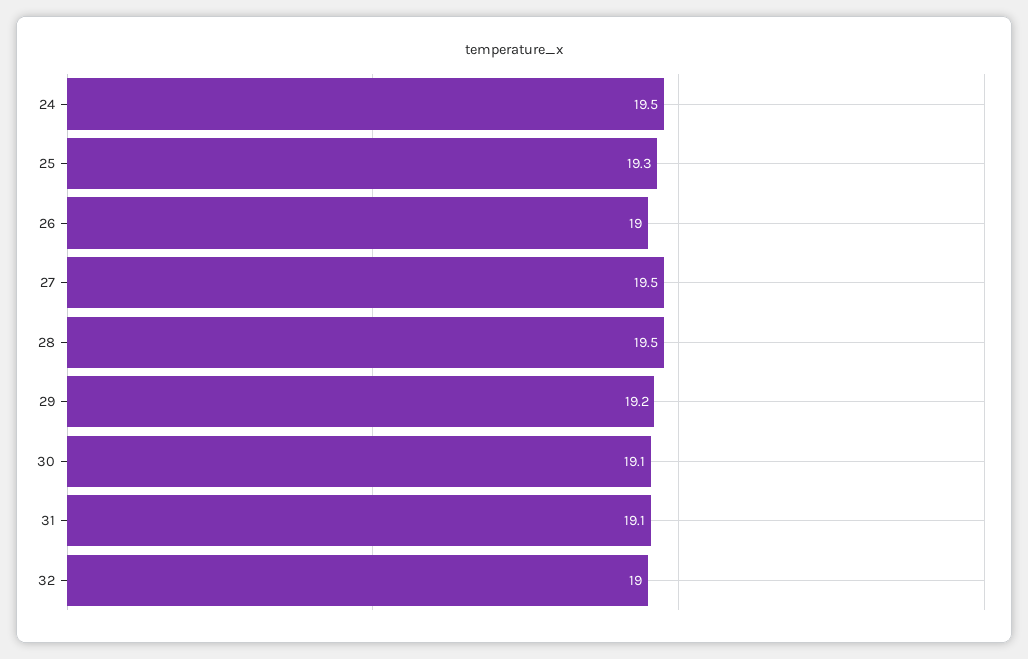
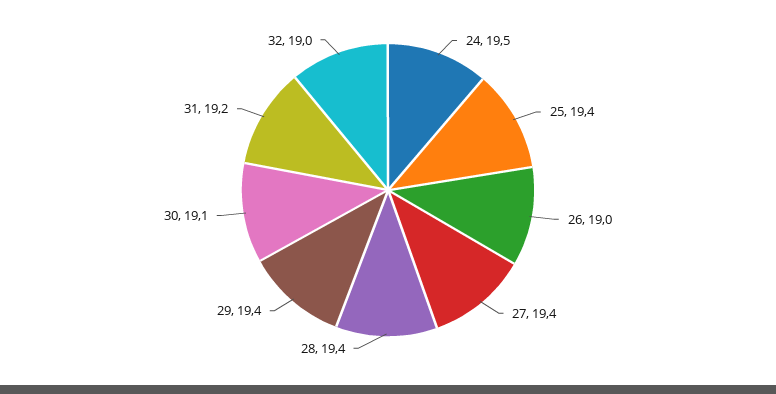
25: 19.3 -> 19.4
27: 19.5 -> 19.4
28: 19.5 -> 19.4
29: 19.2 -> 19.4
31: 19.1 -> 19.2

